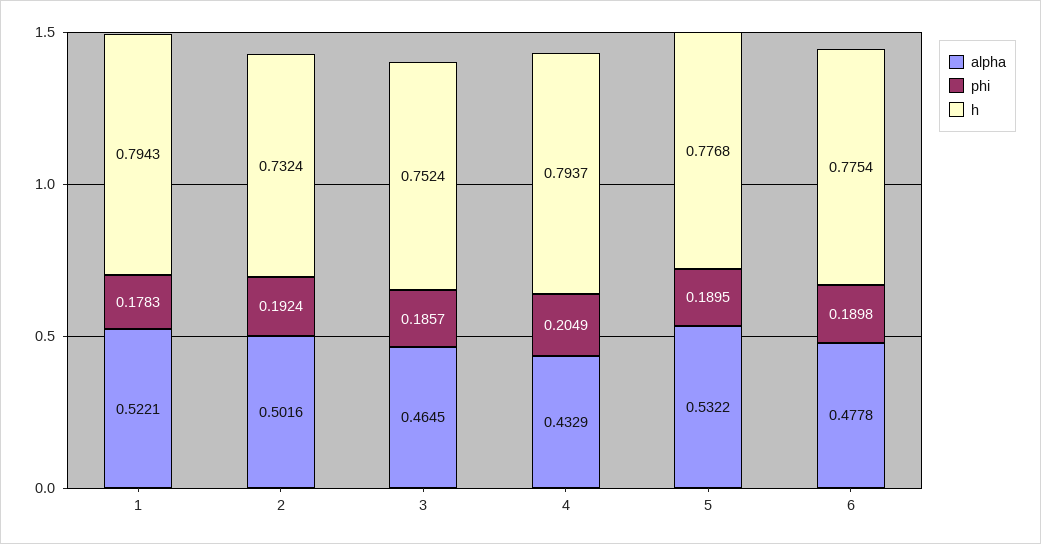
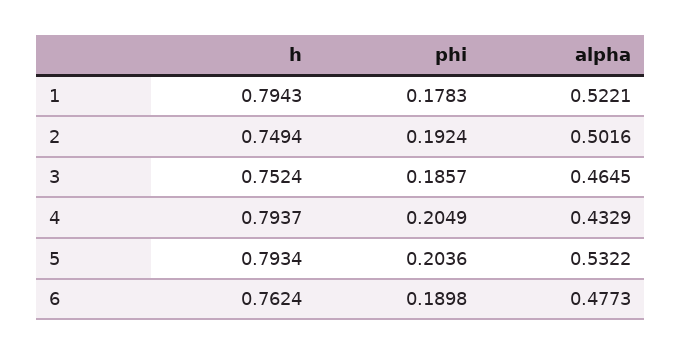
h, 2: 0.7324 -> 0.7494
phi, 5: 0.1895 -> 0.2036
h, 5: 0.7768 -> 0.7934
alpha, 6: 0.4778 -> 0.4773
h, 6: 0.7754 -> 0.7624

